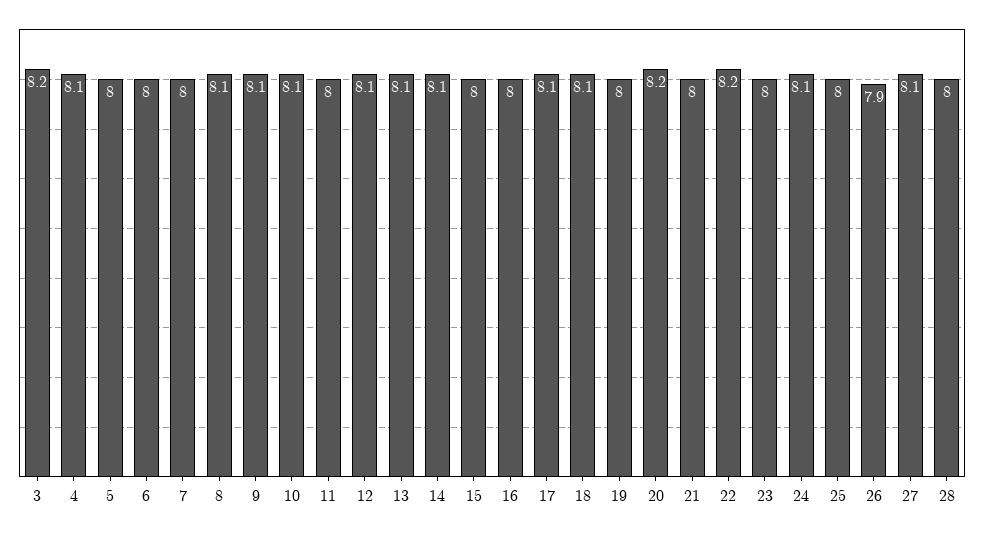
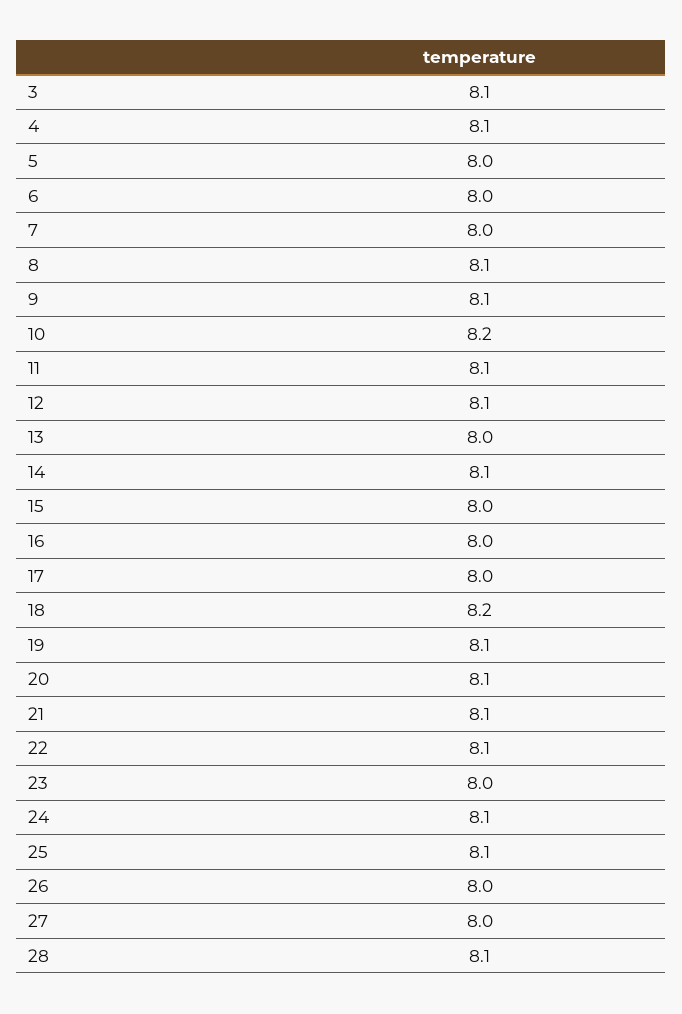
3: 8.2 -> 8.1
10: 8.1 -> 8.2
11: 8 -> 8.1
13: 8.1 -> 8
17: 8.1 -> 8
18: 8.1 -> 8.2
19: 8 -> 8.1
20: 8.2 -> 8.1
21: 8 -> 8.1
22: 8.2 -> 8.1
25: 8 -> 8.1
26: 7.9 -> 8
27: 8.1 -> 8
28: 8 -> 8.1

